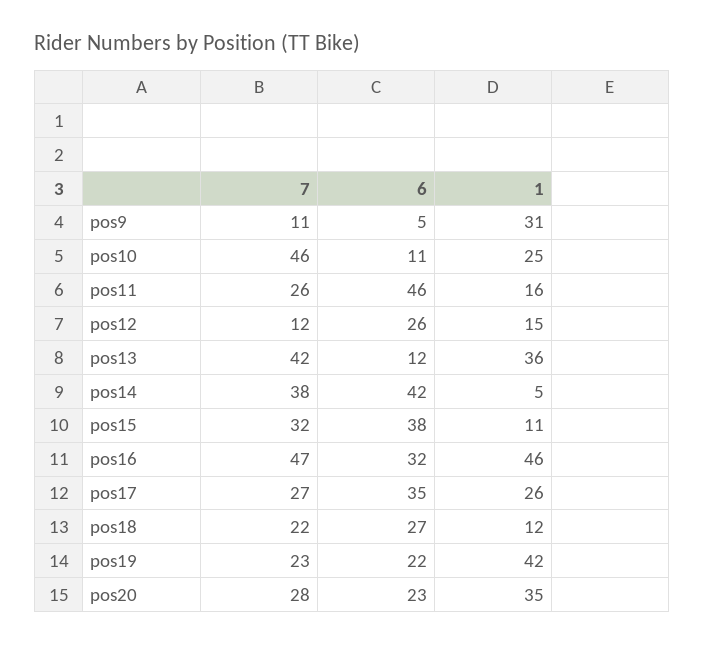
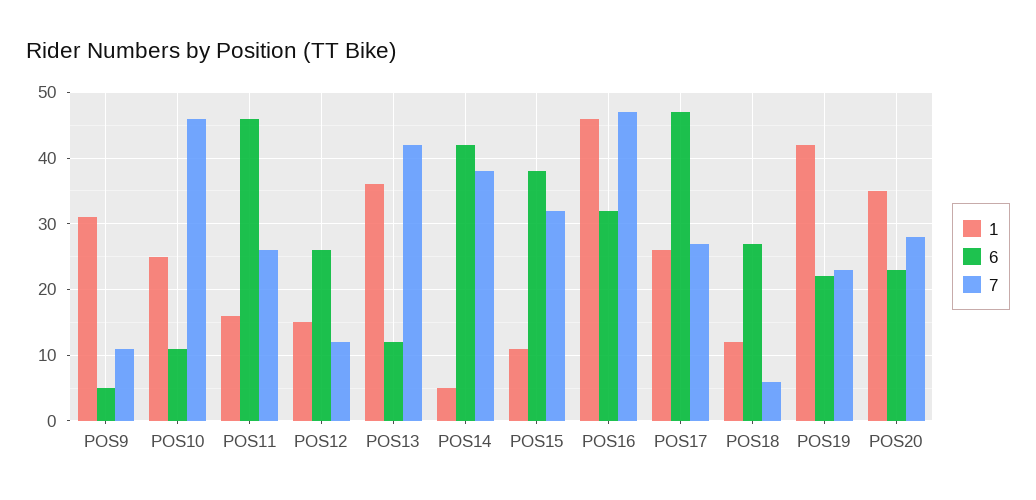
6, pos17: 35 -> 47
7, pos18: 22 -> 6

